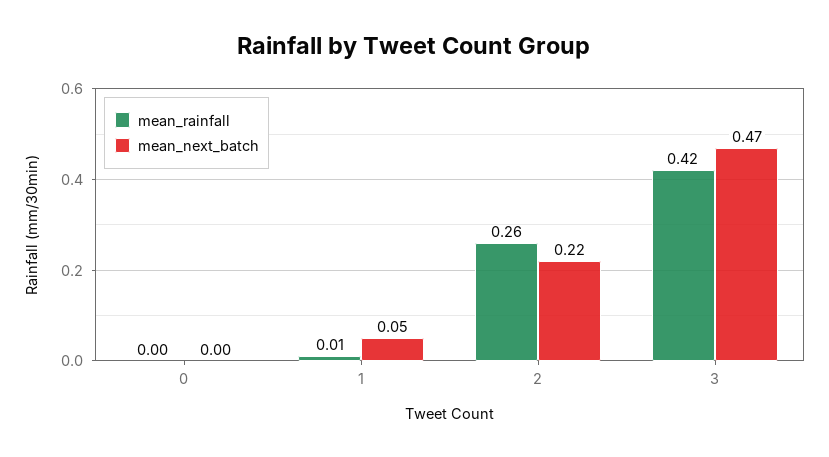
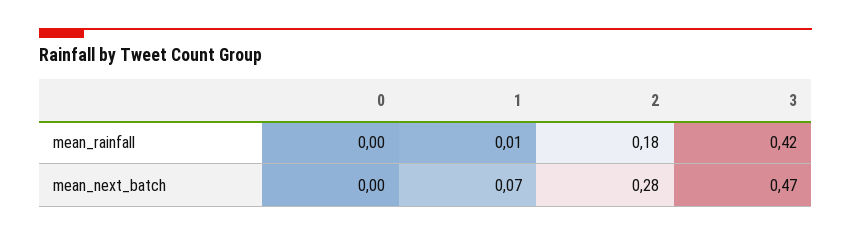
mean_next_batch, 1: 0.05 -> 0.07
mean_rainfall, 2: 0.26 -> 0.18
mean_next_batch, 2: 0.22 -> 0.28

